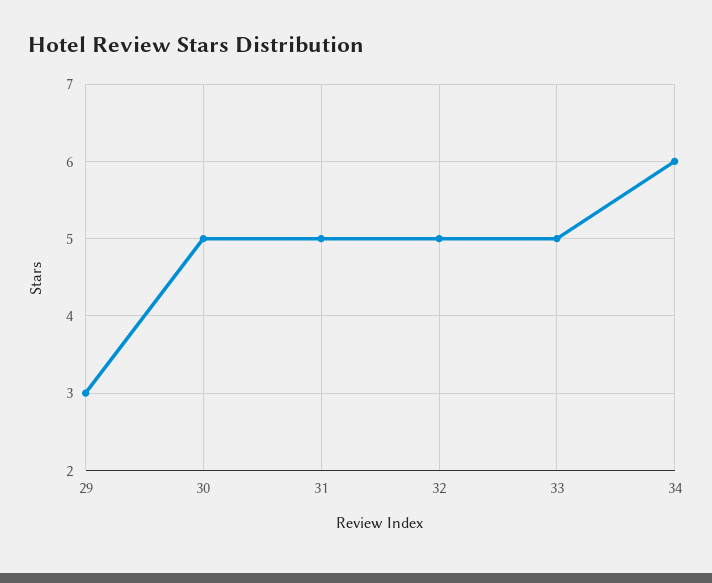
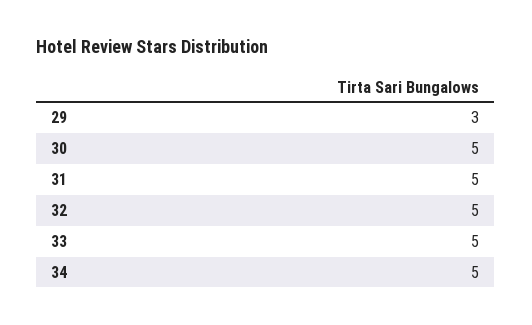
34: 6 -> 5

